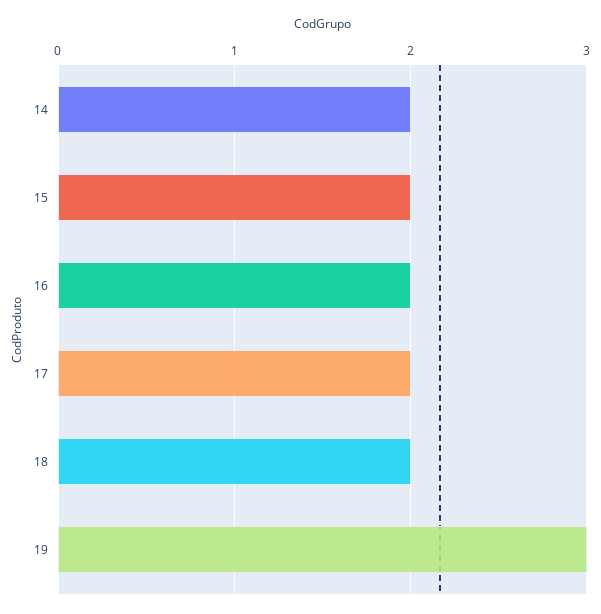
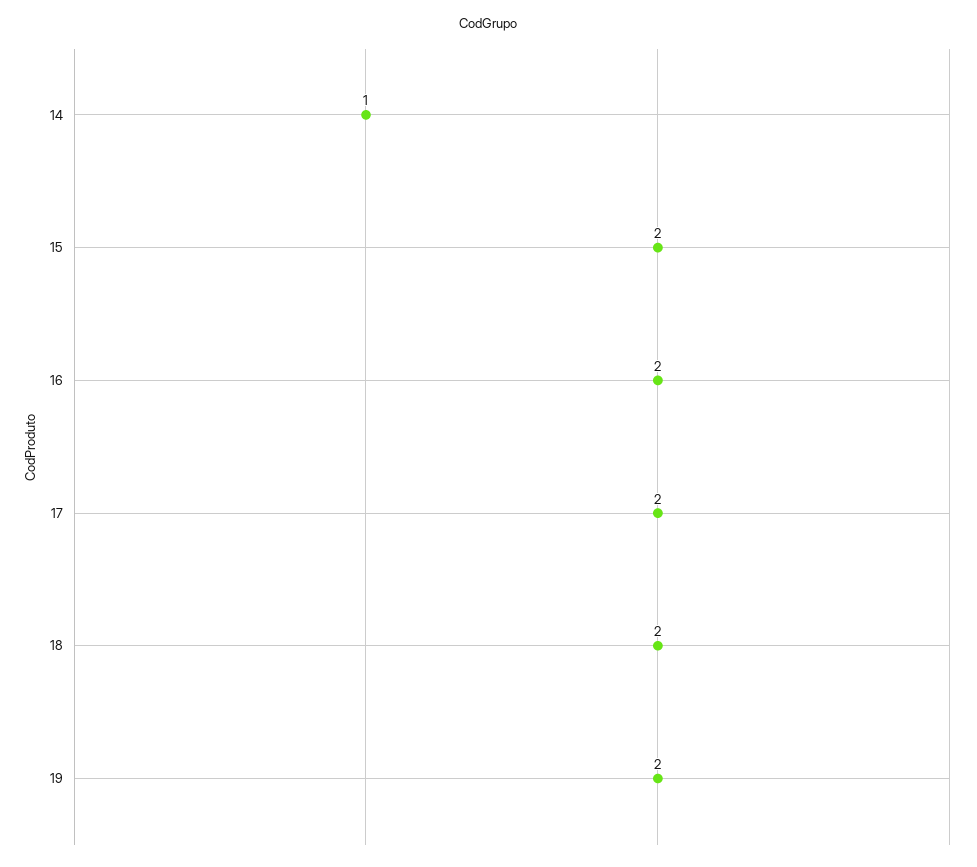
14: 2 -> 1
19: 3 -> 2

